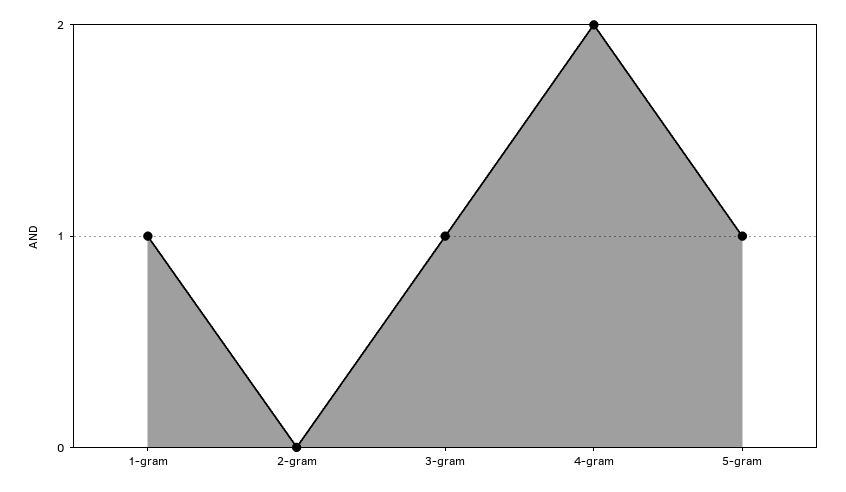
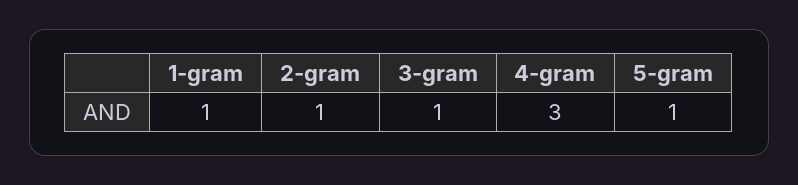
2-gram: 0 -> 1
4-gram: 2 -> 3

